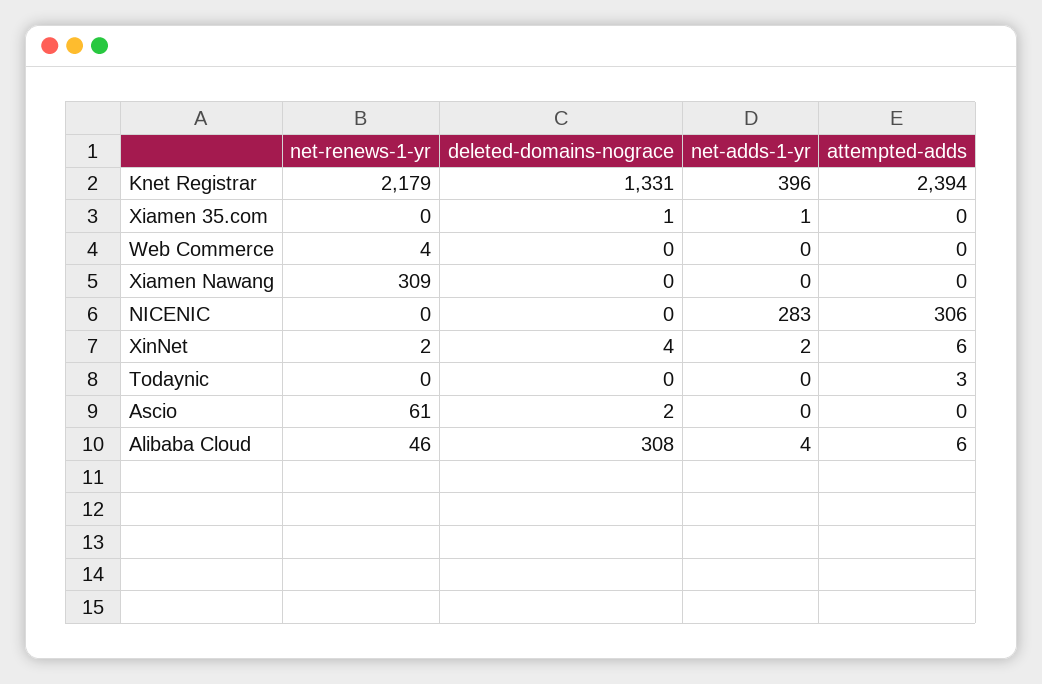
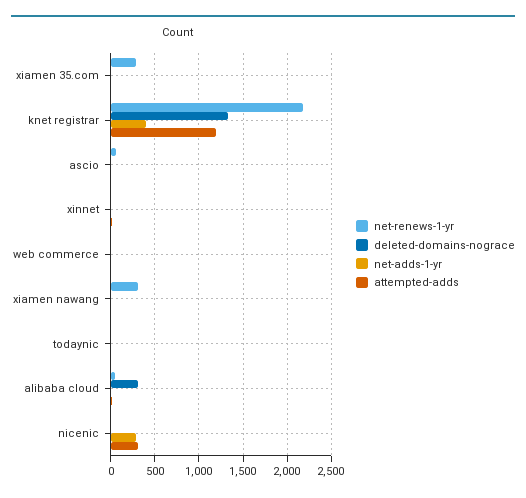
attempted-adds, Knet Registrar: 2394 -> 1200
net-renews-1-yr, Xiamen 35.com: 0 -> 300

